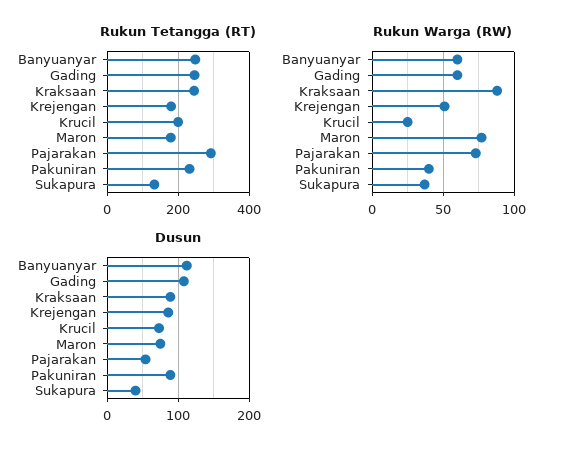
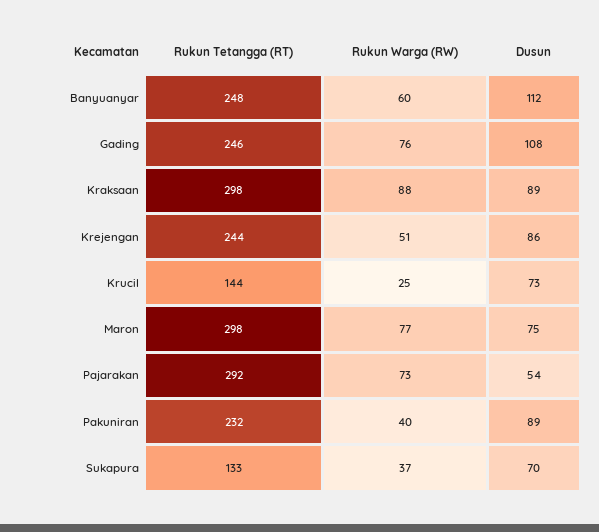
Rukun Tetangga (RT), Kraksaan: 240 -> 298
Rukun Tetangga (RT), Krejengan: 180 -> 244
Rukun Tetangga (RT), Krucil: 200 -> 144
Rukun Tetangga (RT), Maron: 180 -> 298
Rukun Warga (RW), Gading: 60 -> 76
Dusun, Sukapura: 40 -> 70

